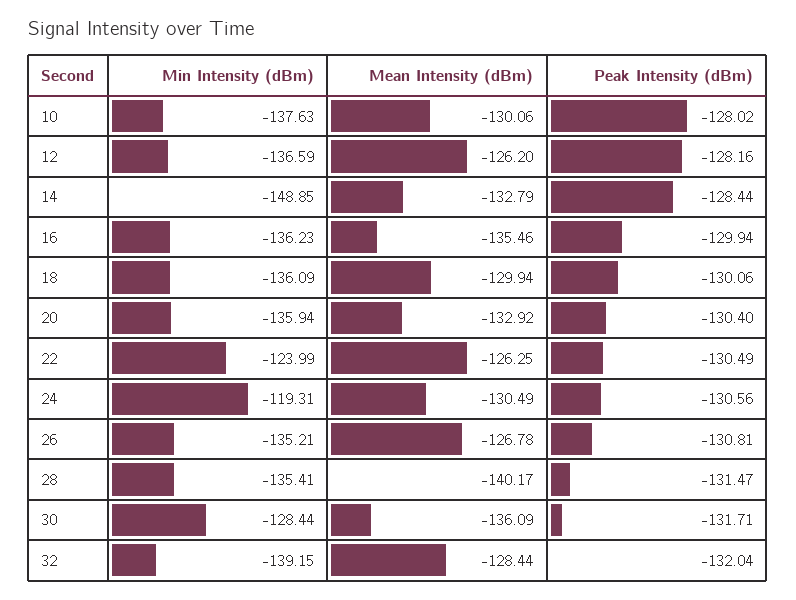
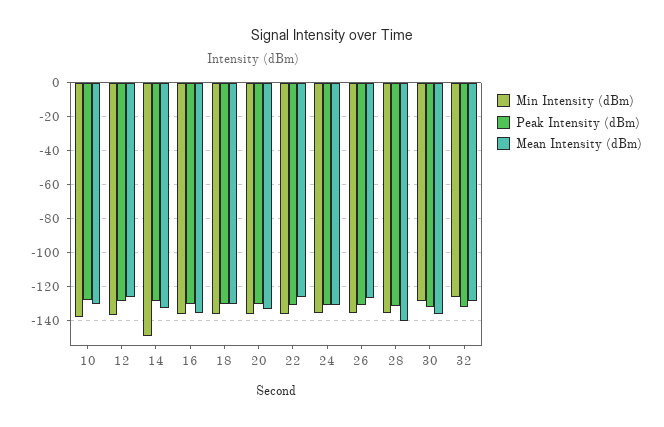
Min Intensity (dBm), 22: -123.99 -> -135
Min Intensity (dBm), 24: -119.31 -> -135
Min Intensity (dBm), 32: -139.15 -> -125

